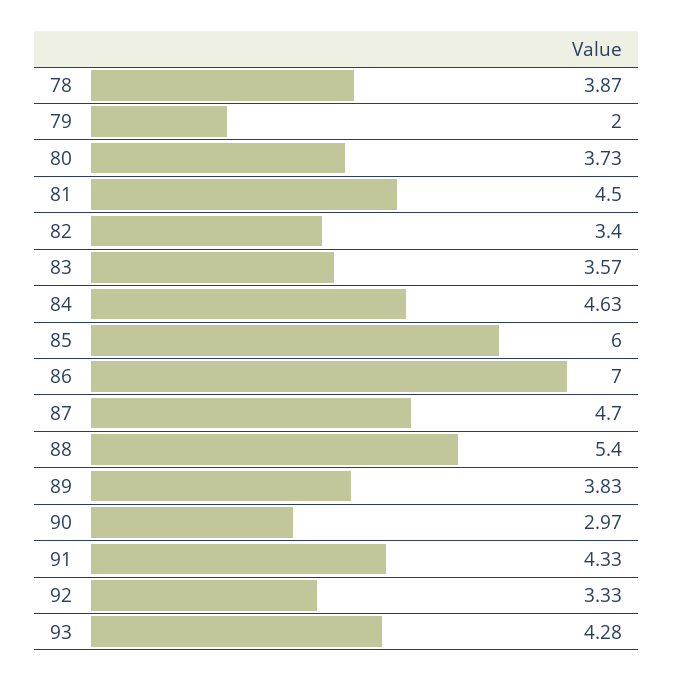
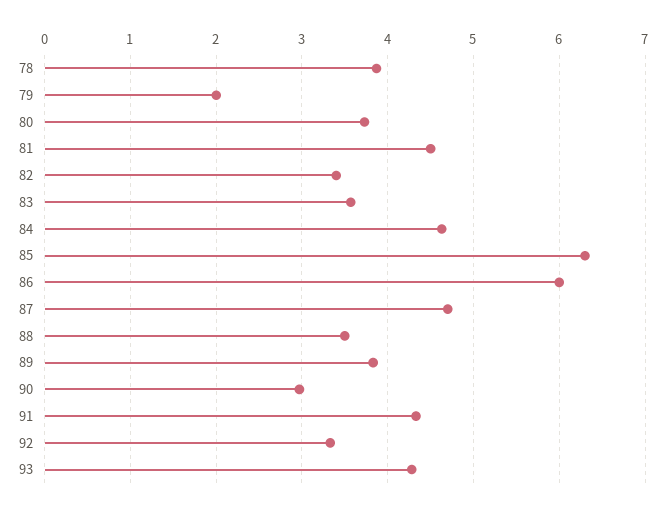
85: 6 -> 6.3
86: 7 -> 6
88: 5.4 -> 3.5

